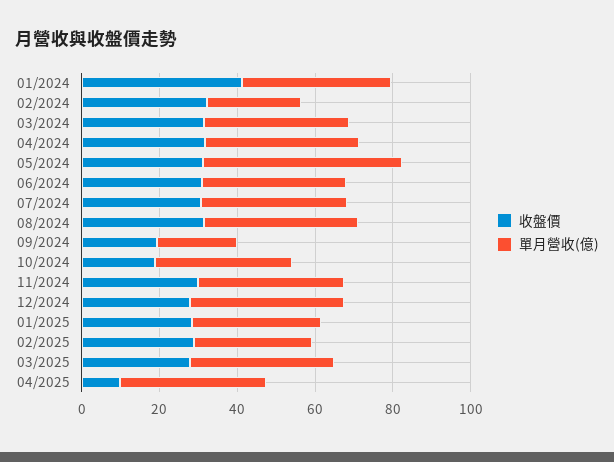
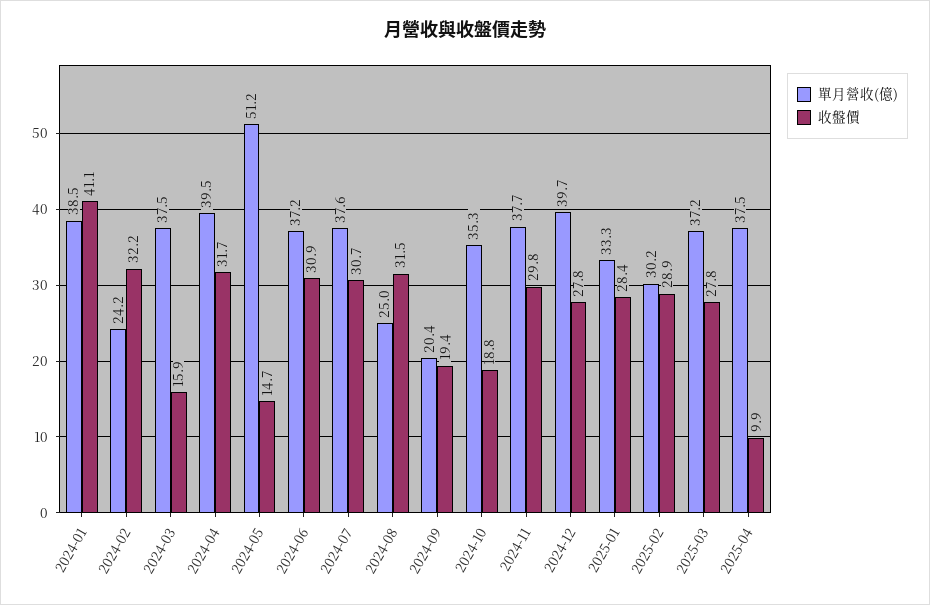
收盤價, 03/2024: 30 -> 15.9
收盤價, 05/2024: 30 -> 14.7
單月營收(億), 08/2024: 40 -> 25

